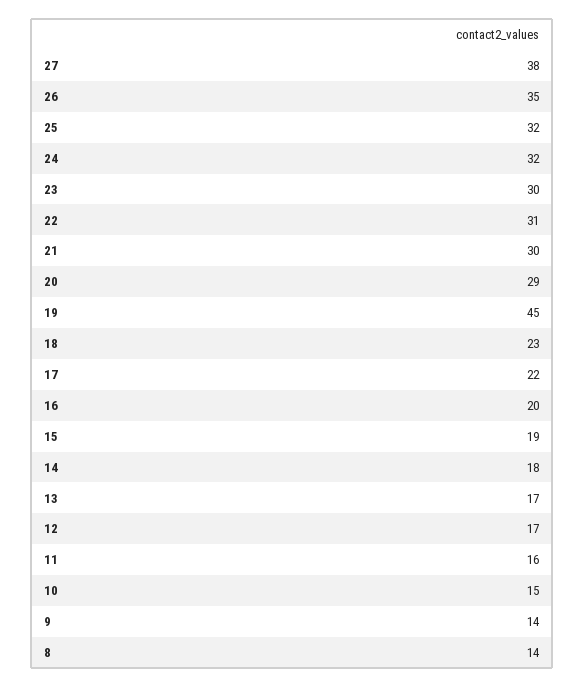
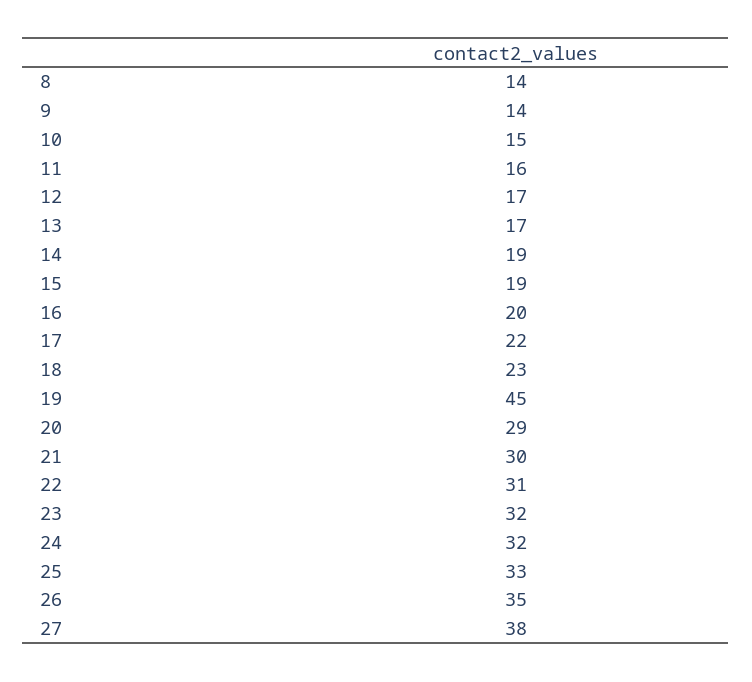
25: 32 -> 33
23: 30 -> 32
14: 18 -> 19

